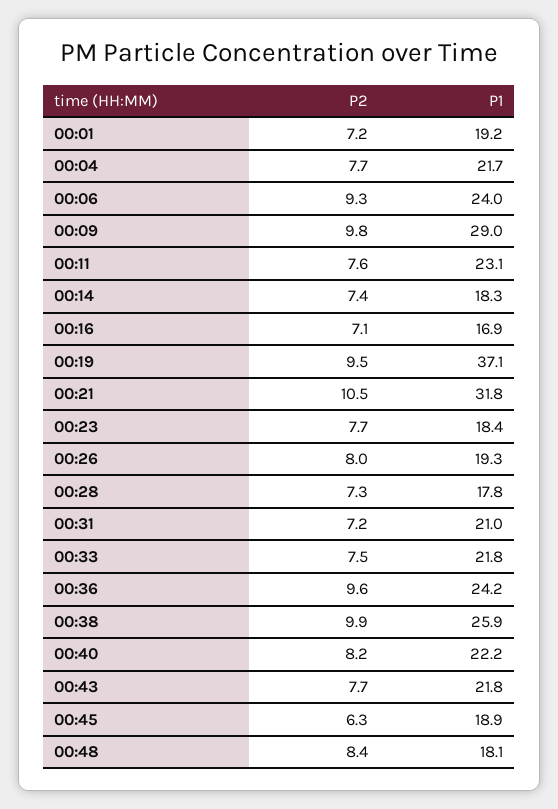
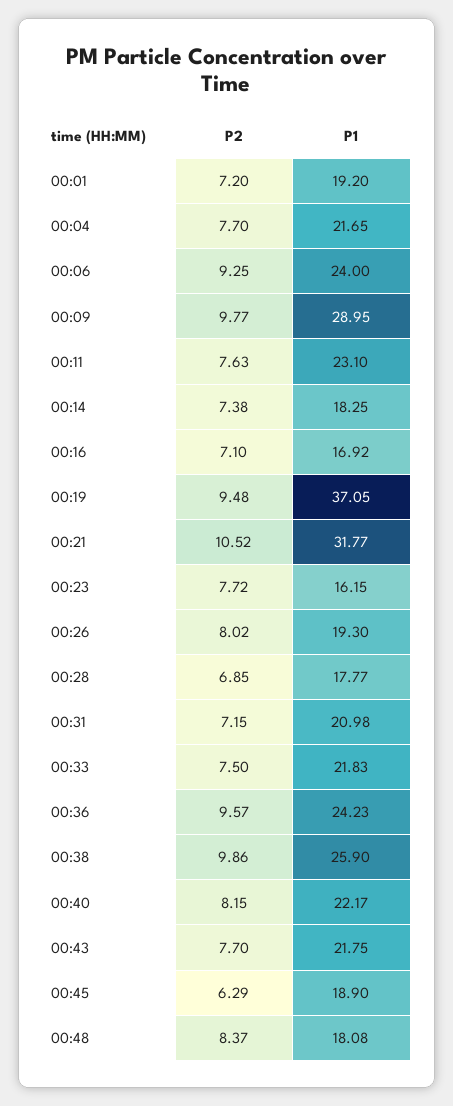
P1, 00:23: 18.4 -> 16.15
P2, 00:28: 7.3 -> 6.85

